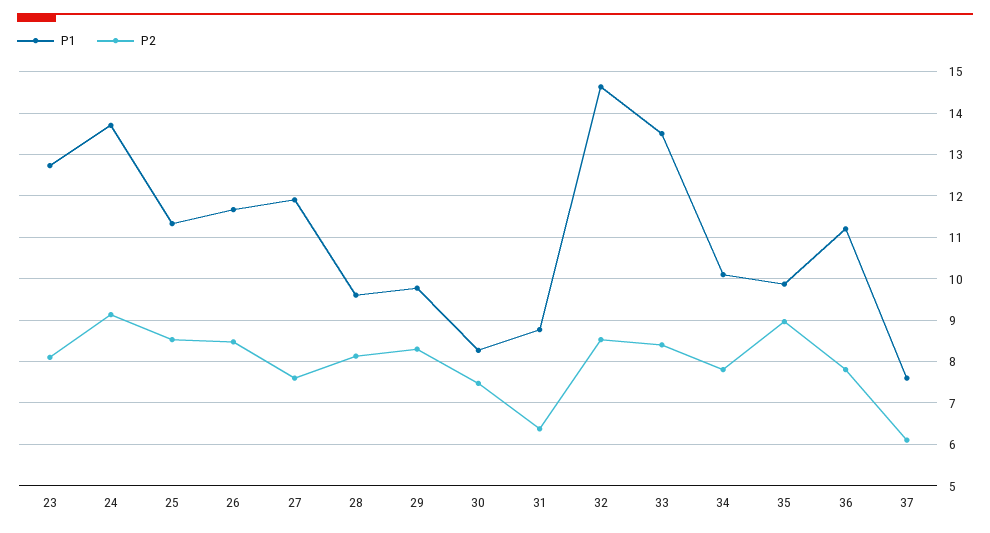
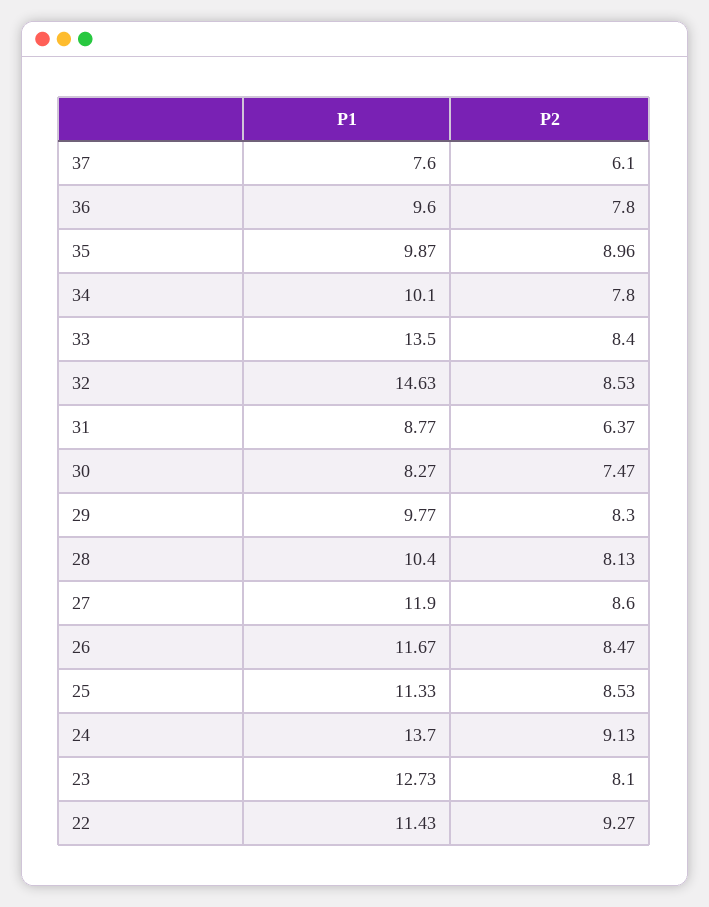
P2, 27: 7.6 -> 8.6
P1, 28: 9.6 -> 10.4
P1, 36: 11.2 -> 9.6
P1, 22: none -> 11.43
P2, 22: none -> 9.27

